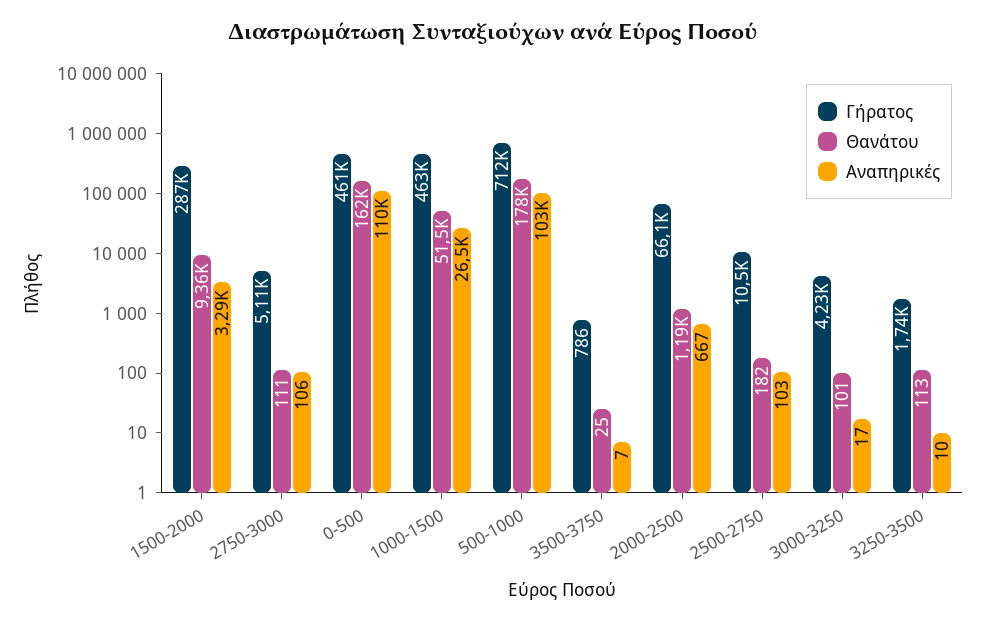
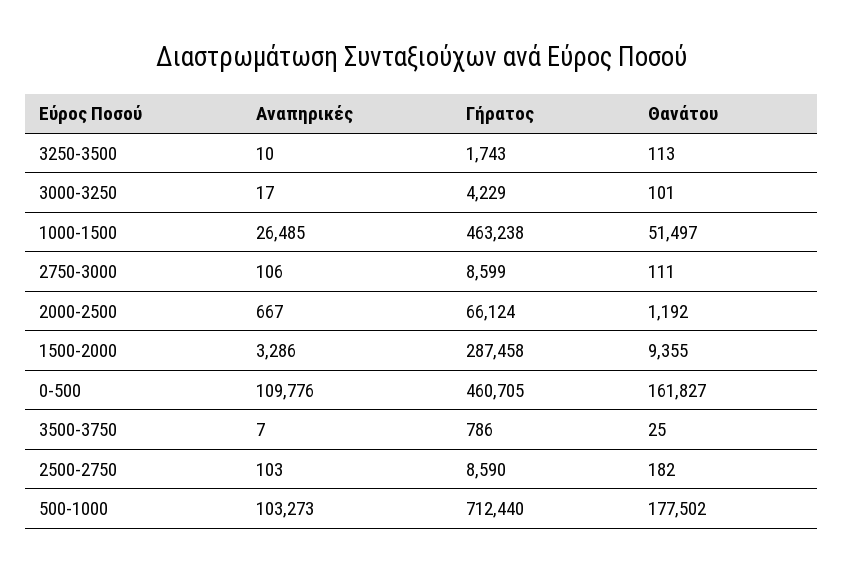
Γήρατος, 2750-3000: 5110 -> 8599
Γήρατος, 2500-2750: 10500 -> 8590

